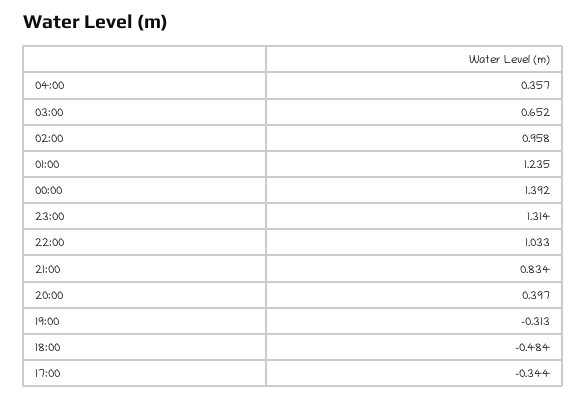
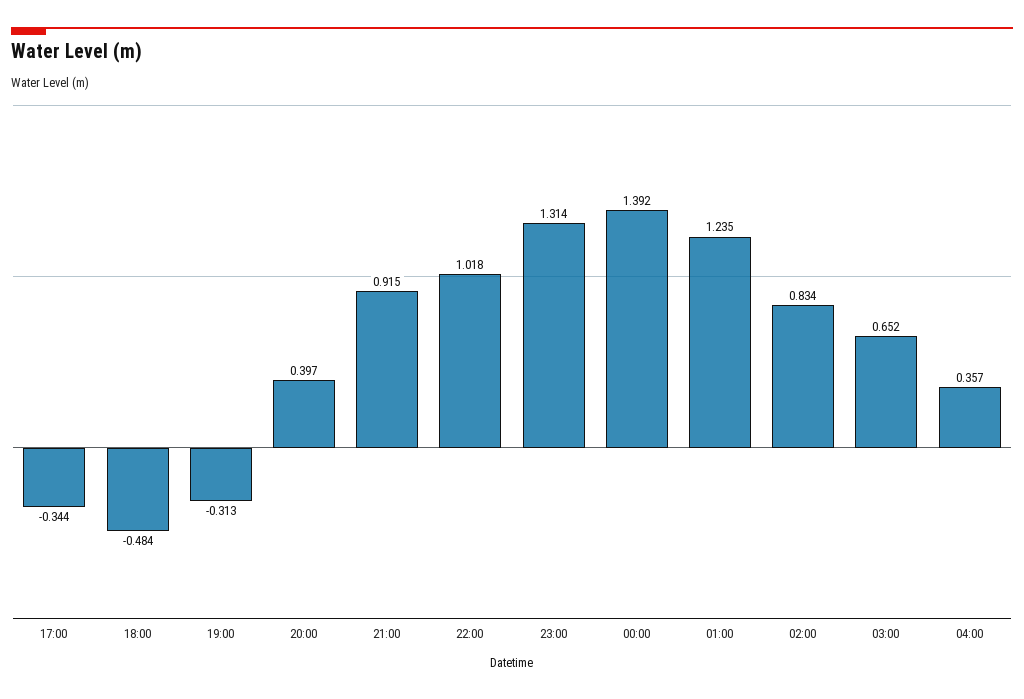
02:00: 0.958 -> 0.834
22:00: 1.033 -> 1.018
21:00: 0.834 -> 0.915

